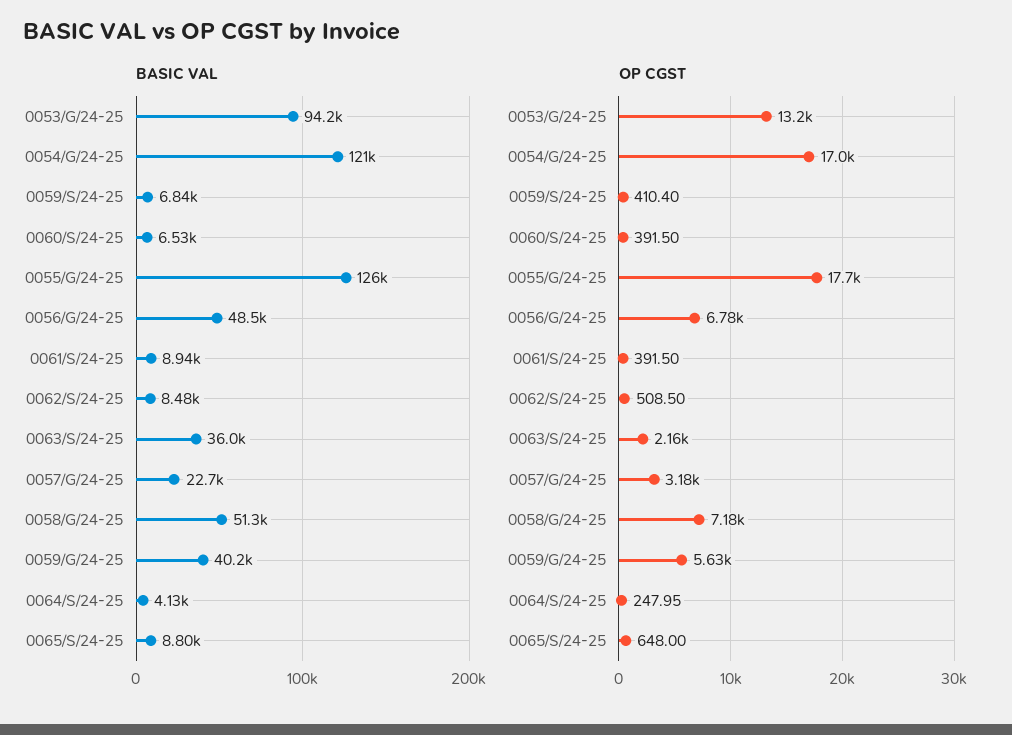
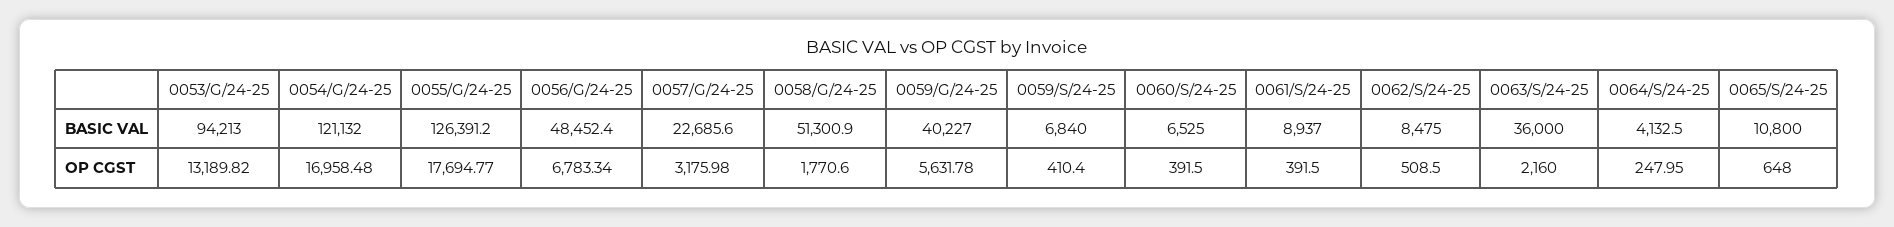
BASIC VAL, 0065/S/24-25: 8800 -> 10800
OP CGST, 0058/G/24-25: 7180 -> 1770.6

